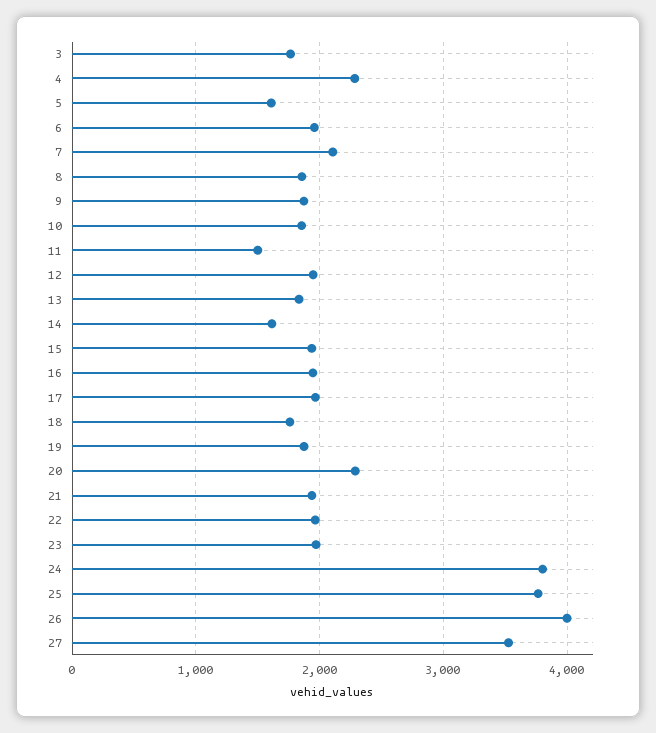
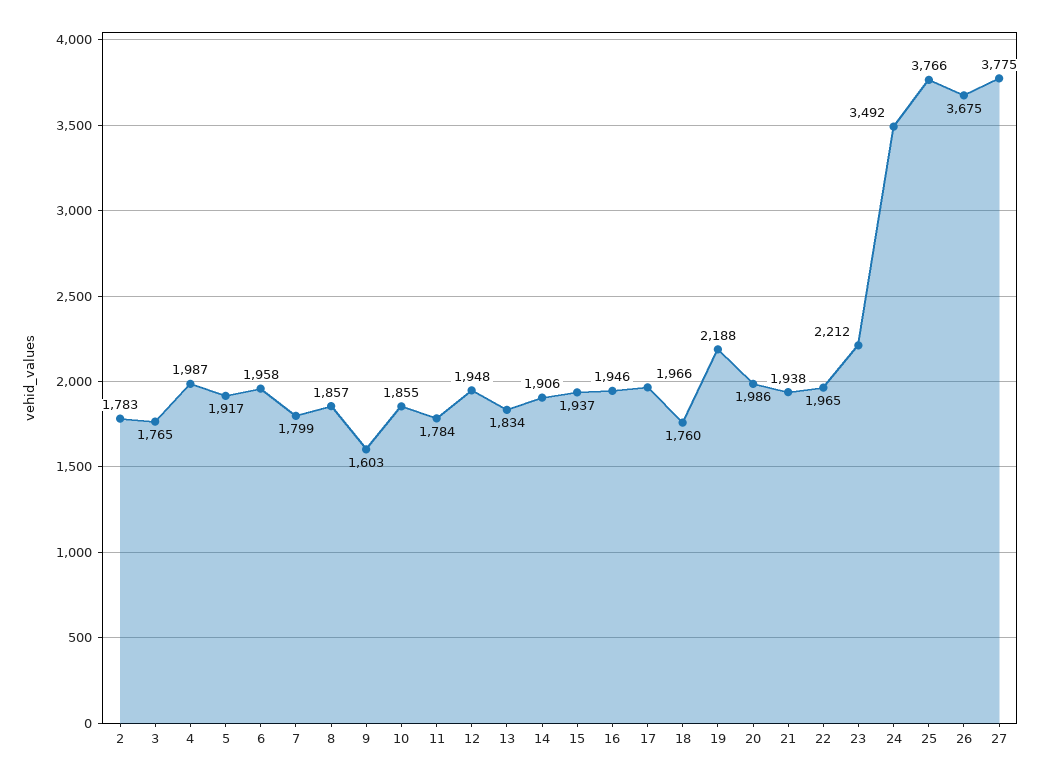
4: 2300 -> 1987
5: 1600 -> 1917
7: 2100 -> 1799
9: 1900 -> 1603
11: 1500 -> 1784
14: 1600 -> 1906
19: 1900 -> 2188
20: 2300 -> 1986
23: 2000 -> 2212
24: 3800 -> 3492
26: 4000 -> 3675
27: 3500 -> 3775
2: none -> 1783

